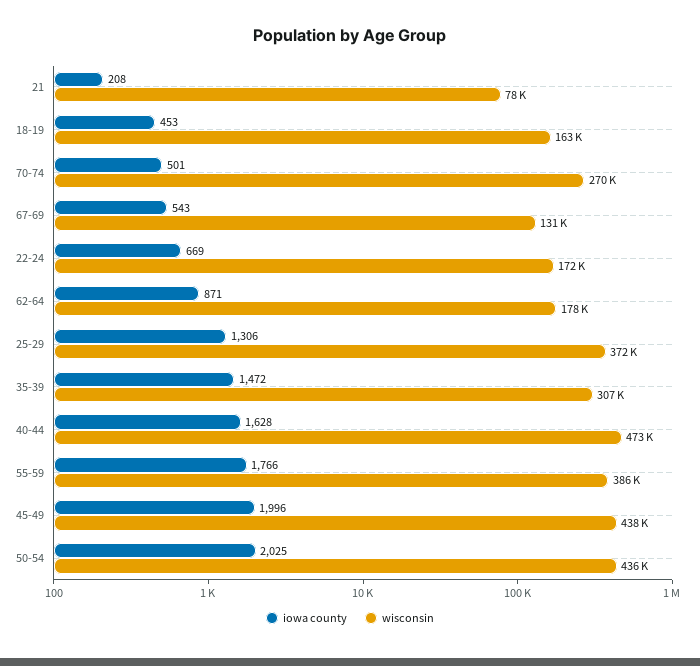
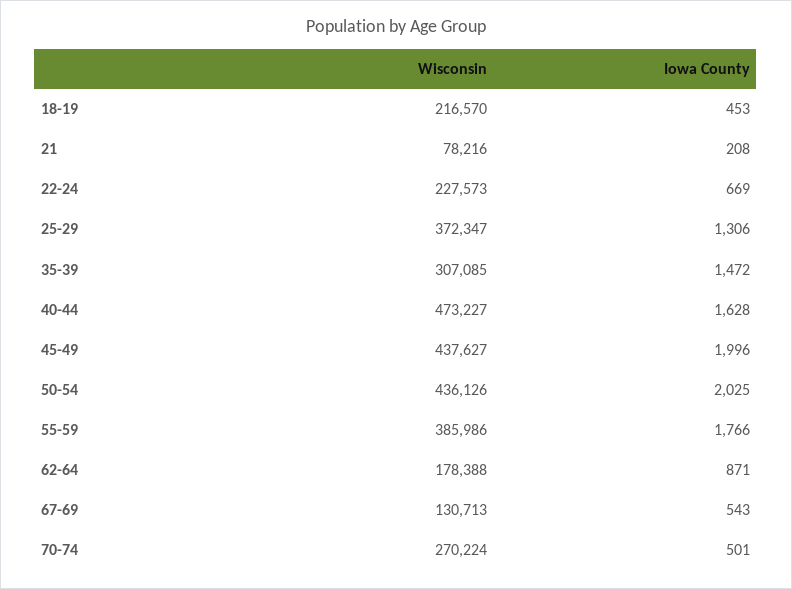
wisconsin, 18-19: 163000 -> 216570
wisconsin, 22-24: 172000 -> 227573

